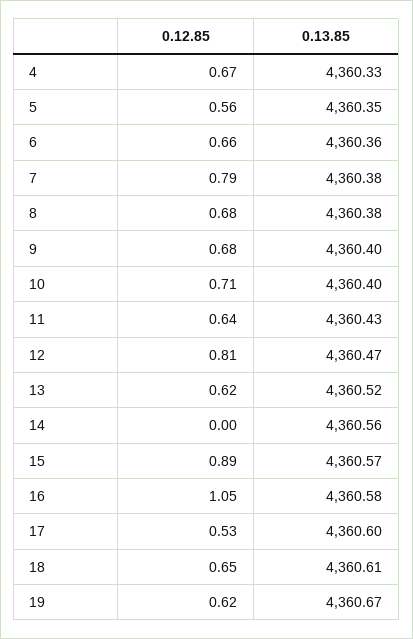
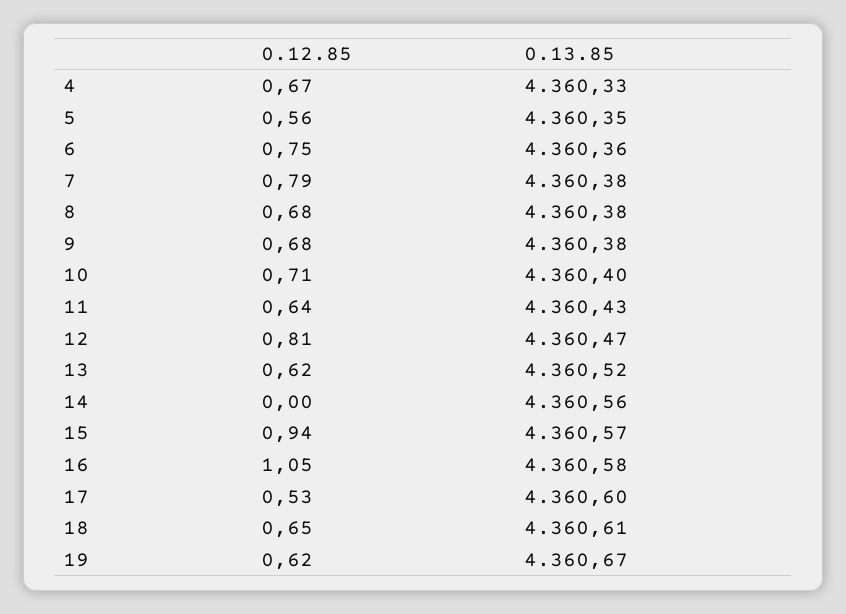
0.12.85, 6: 0.66 -> 0.75
0.13.85, 9: 4360.4 -> 4360.38
0.12.85, 15: 0.89 -> 0.94

